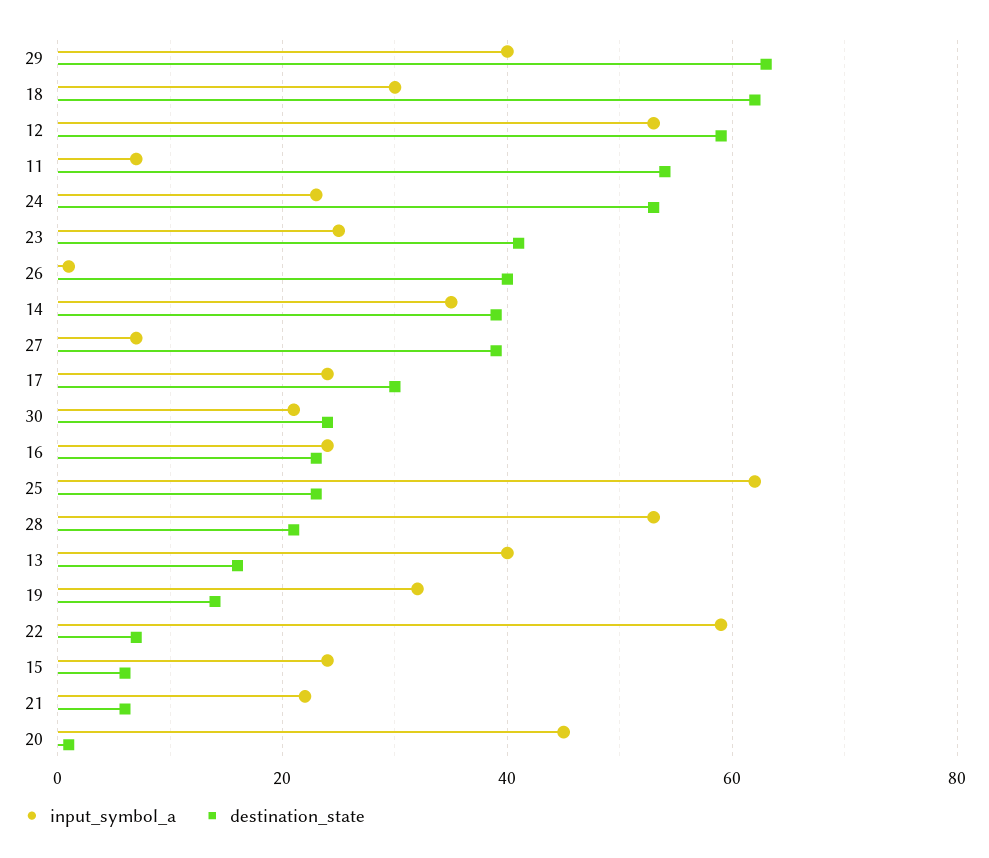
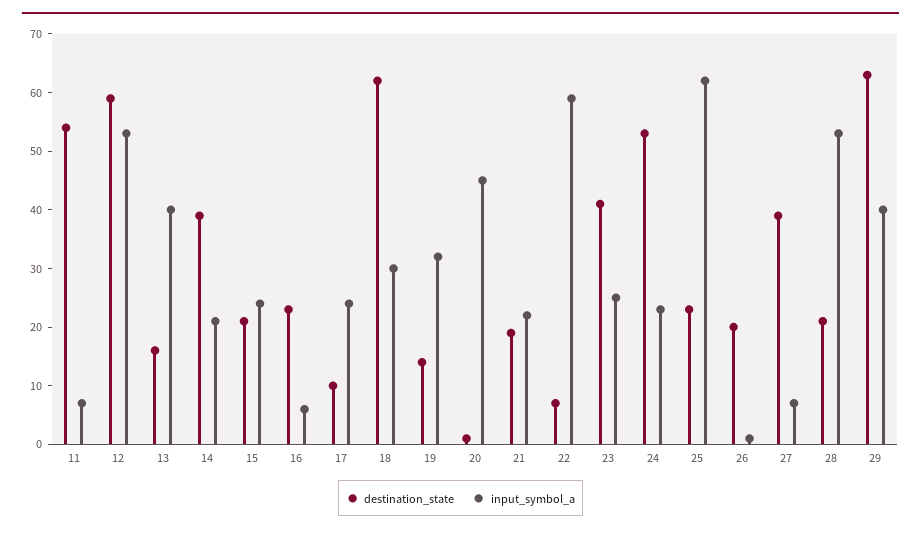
destination_state, 26: 40 -> 20
input_symbol_a, 14: 35 -> 20
destination_state, 17: 30 -> 10
input_symbol_a, 30: 20 -> none
destination_state, 30: 25 -> none
input_symbol_a, 16: 25 -> 5
destination_state, 15: 5 -> 20
destination_state, 21: 5 -> 20

